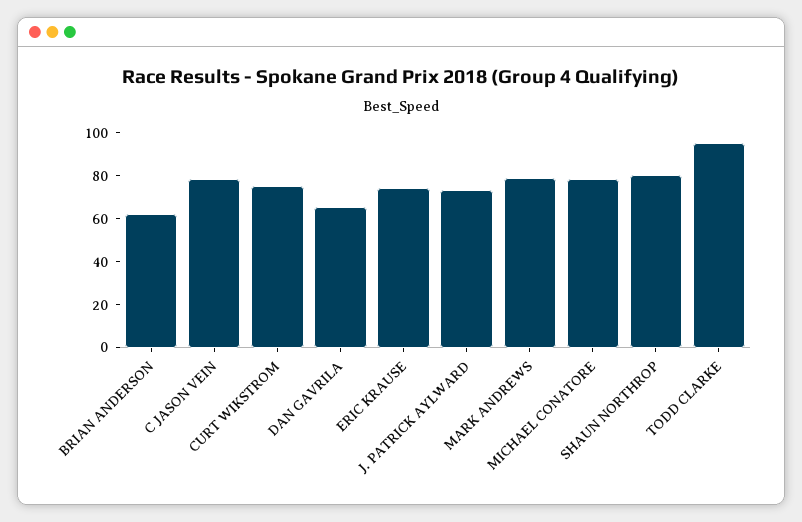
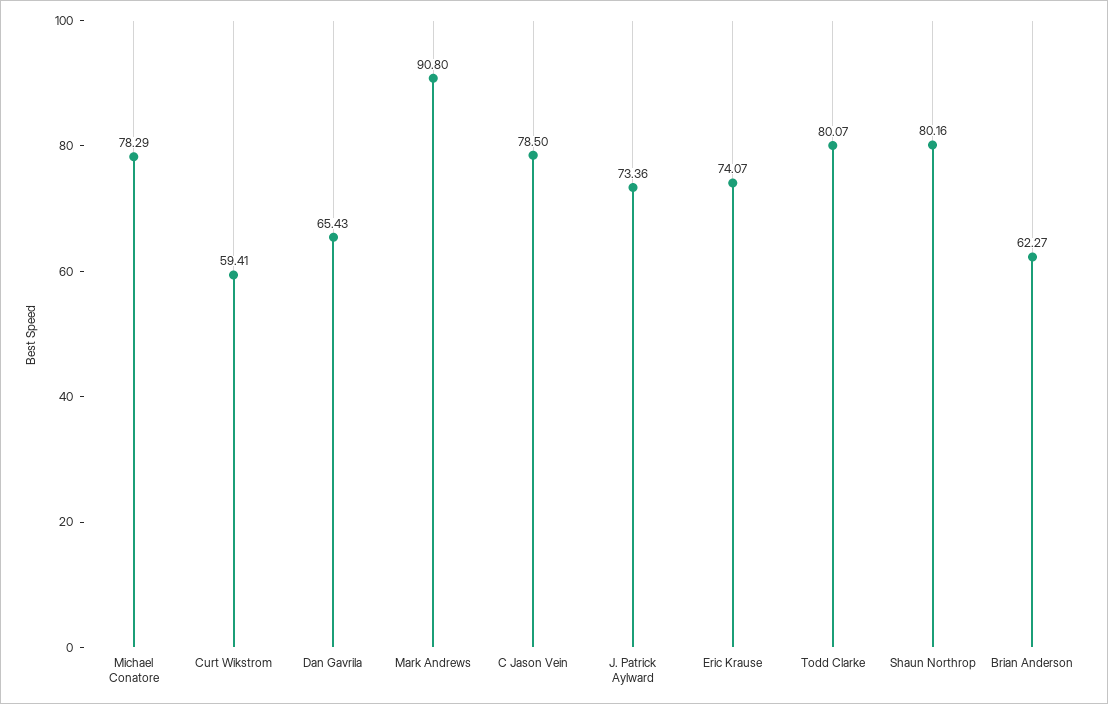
CURT WIKSTROM: 75 -> 59.41
MARK ANDREWS: 80 -> 90.8
TODD CLARKE: 95 -> 80.07

